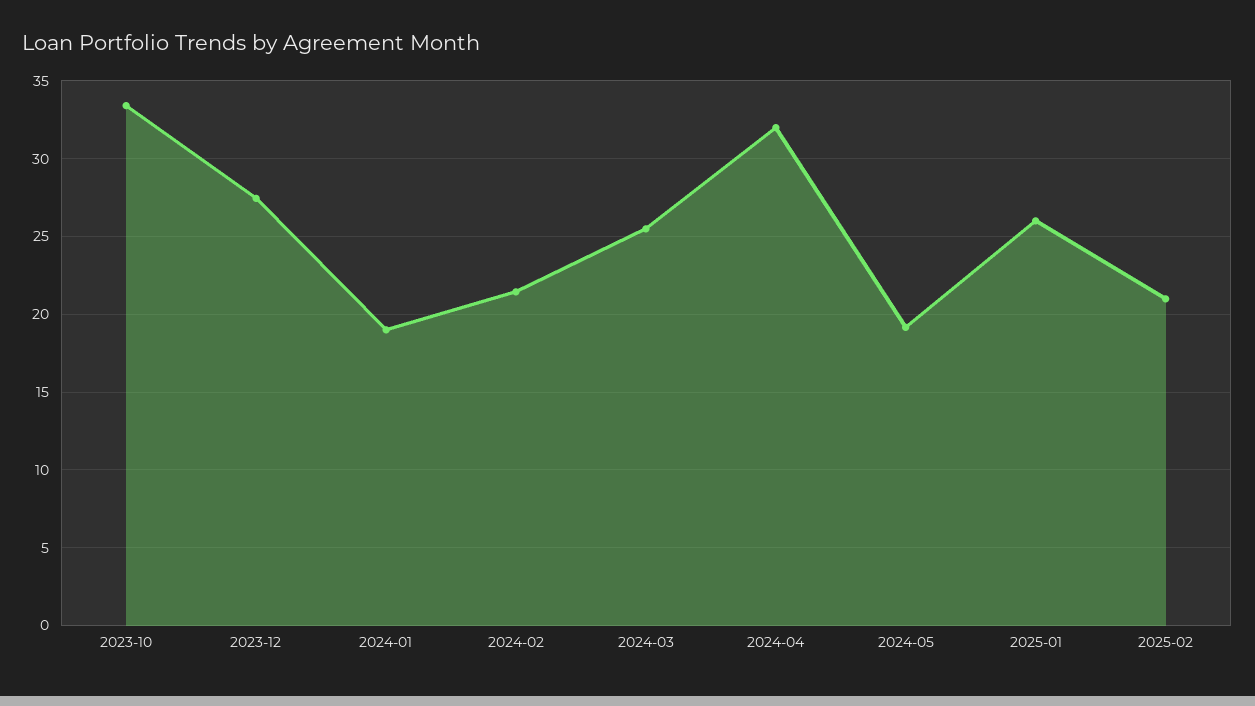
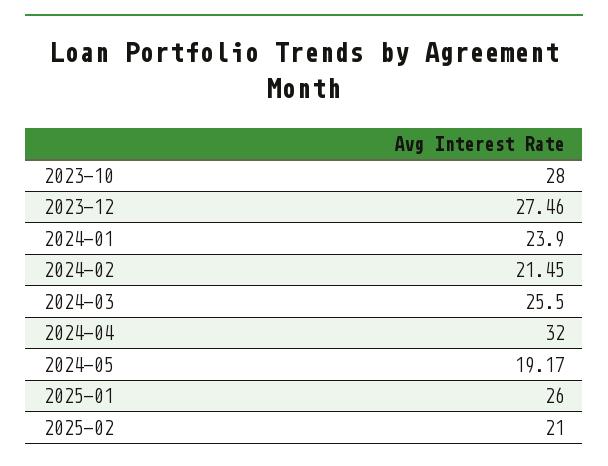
2023-10: 33.5 -> 28
2024-01: 19 -> 23.9

